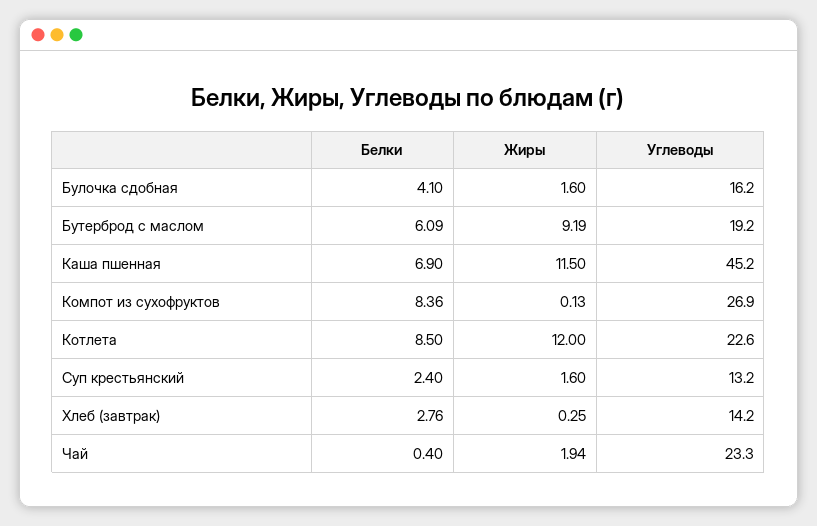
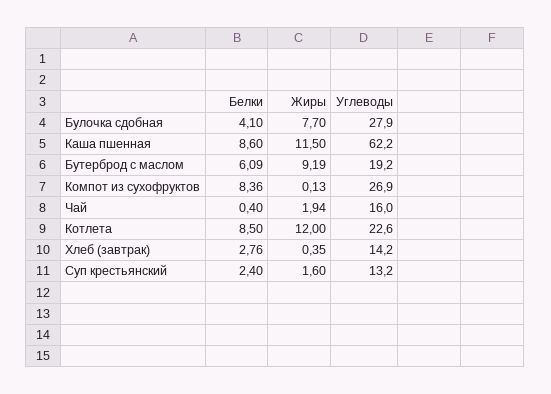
Жиры, Булочка сдобная: 1.6 -> 7.7
Углеводы, Булочка сдобная: 16.2 -> 27.9
Белки, Каша пшенная: 6.9 -> 8.6
Углеводы, Каша пшенная: 45.2 -> 62.2
Жиры, Хлеб (завтрак): 0.25 -> 0.35
Углеводы, Чай: 23.3 -> 16

